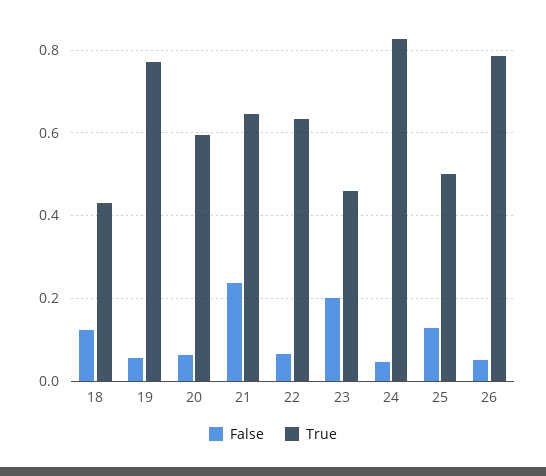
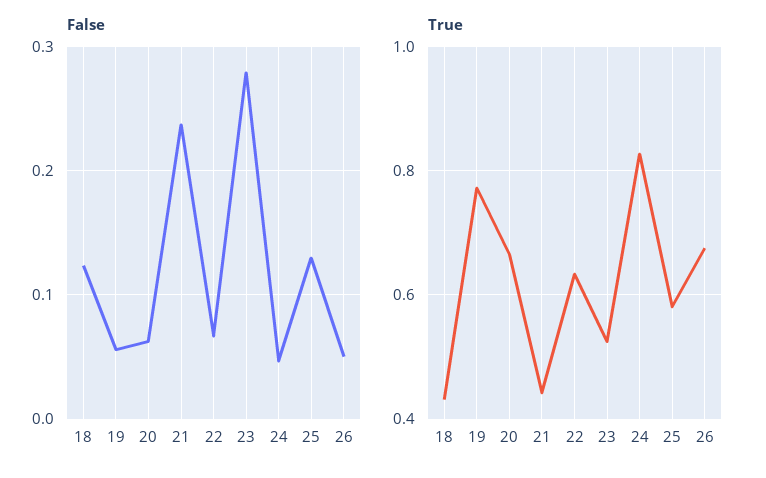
True, 20: 0.6 -> 0.66
True, 21: 0.64 -> 0.44
False, 23: 0.2 -> 0.28
True, 23: 0.46 -> 0.52
True, 25: 0.5 -> 0.58
True, 26: 0.78 -> 0.68

